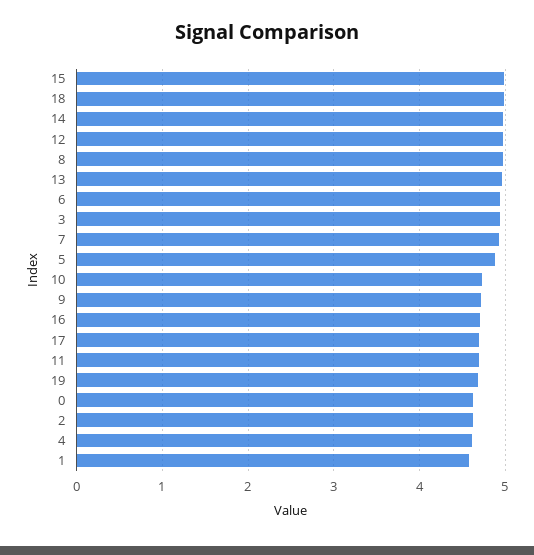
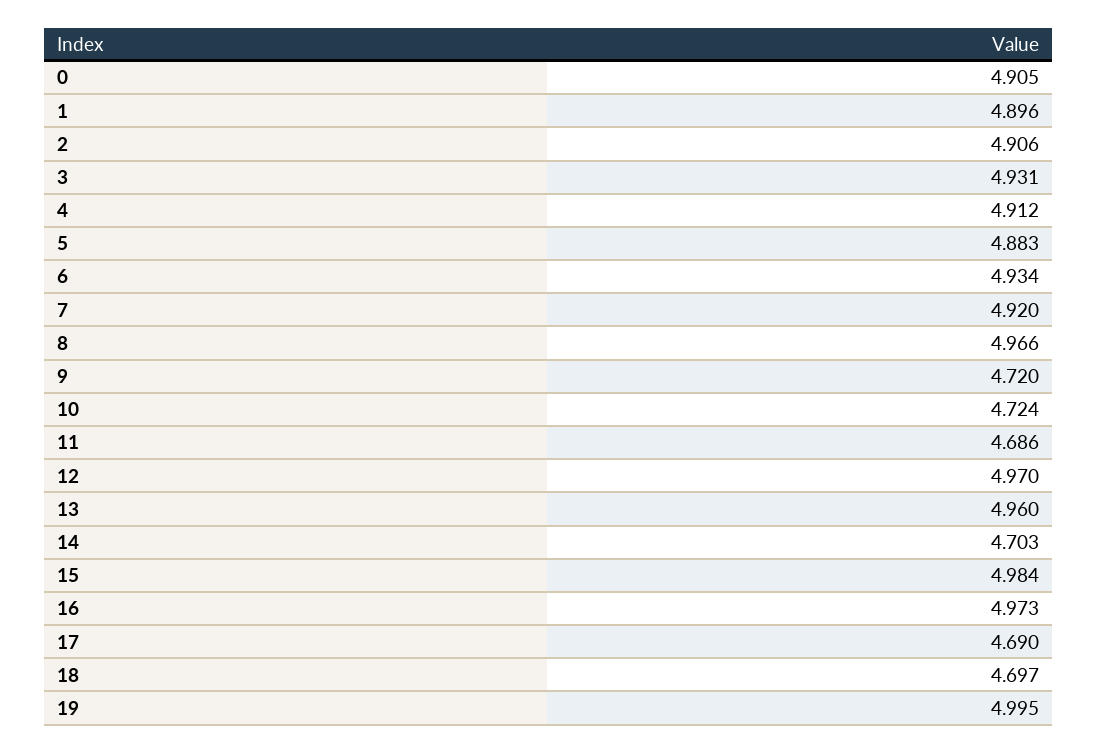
18: 5 -> 4.697
14: 5 -> 4.703
16: 4.7 -> 4.973
19: 4.7 -> 4.995
0: 4.6 -> 4.905
2: 4.6 -> 4.906
4: 4.6 -> 4.912
1: 4.6 -> 4.896

